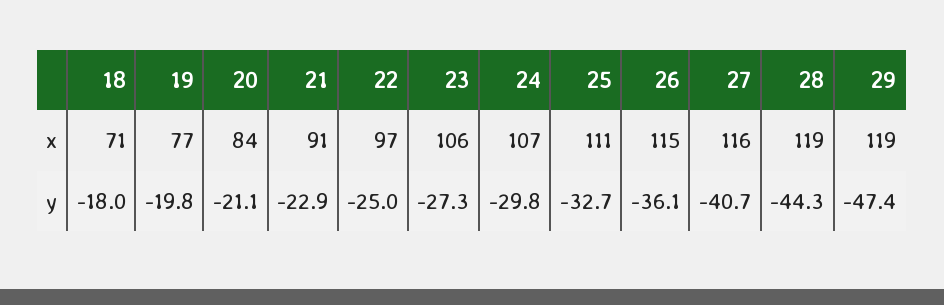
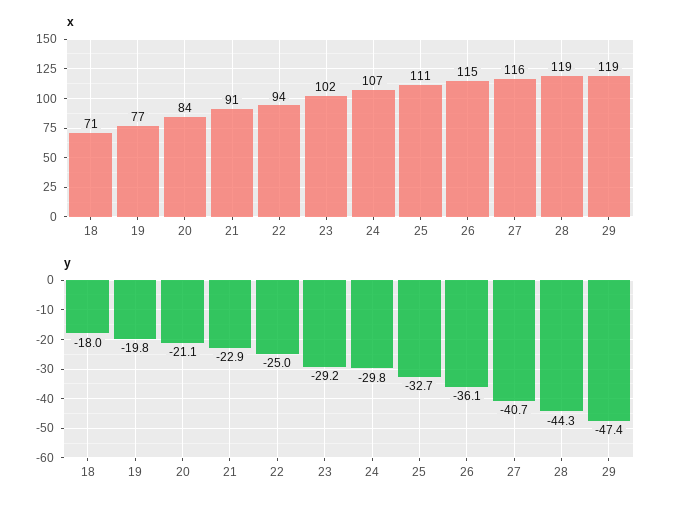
x, 22: 97 -> 94
x, 23: 106 -> 102
y, 23: -27.3 -> -29.2

